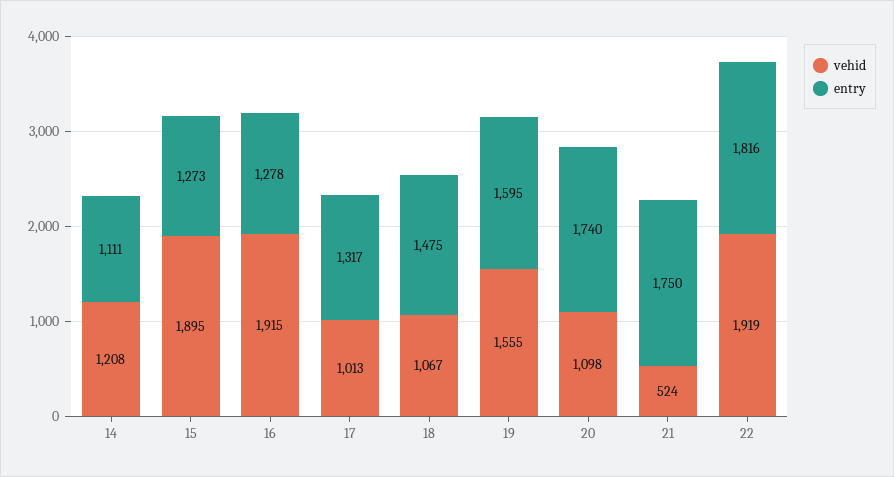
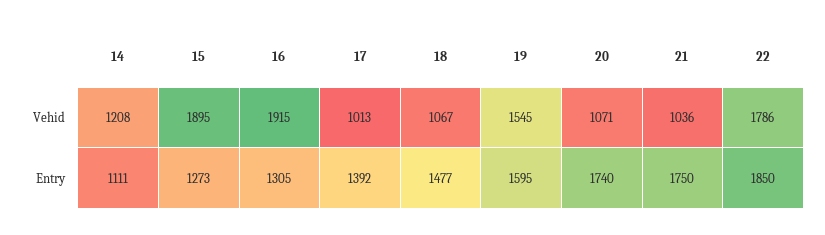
entry, 16: 1278 -> 1305
entry, 17: 1317 -> 1392
entry, 18: 1475 -> 1477
vehid, 19: 1555 -> 1545
vehid, 20: 1098 -> 1071
vehid, 21: 524 -> 1036
vehid, 22: 1919 -> 1786
entry, 22: 1816 -> 1850

